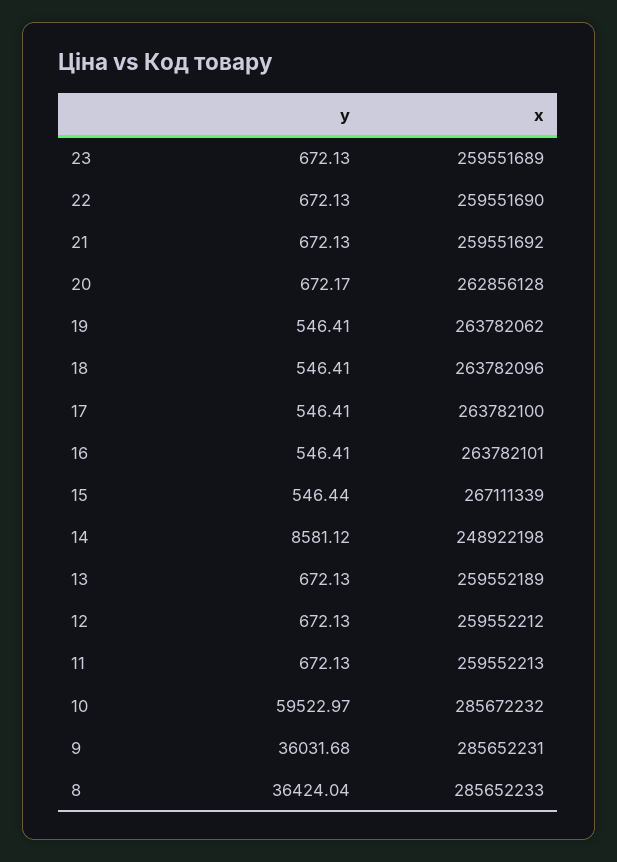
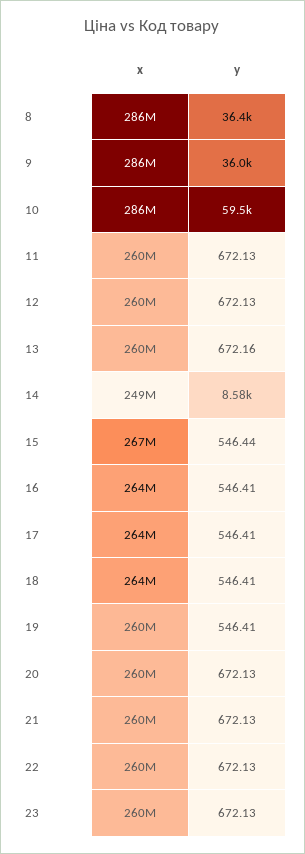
y, 20: 672.17 -> 672.13
x, 20: 262856128 -> 260000000
x, 19: 263782062 -> 260000000
y, 13: 672.13 -> 672.16

